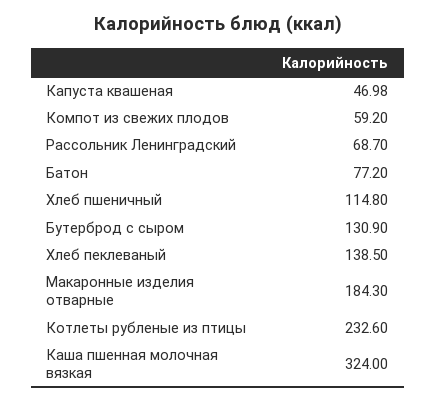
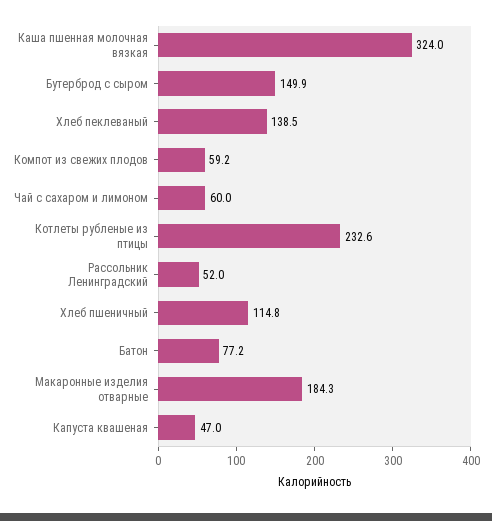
Рассольник Ленинградский: 68.7 -> 52
Бутерброд с сыром: 130.9 -> 149.9
Чай с сахаром и лимоном: none -> 60

